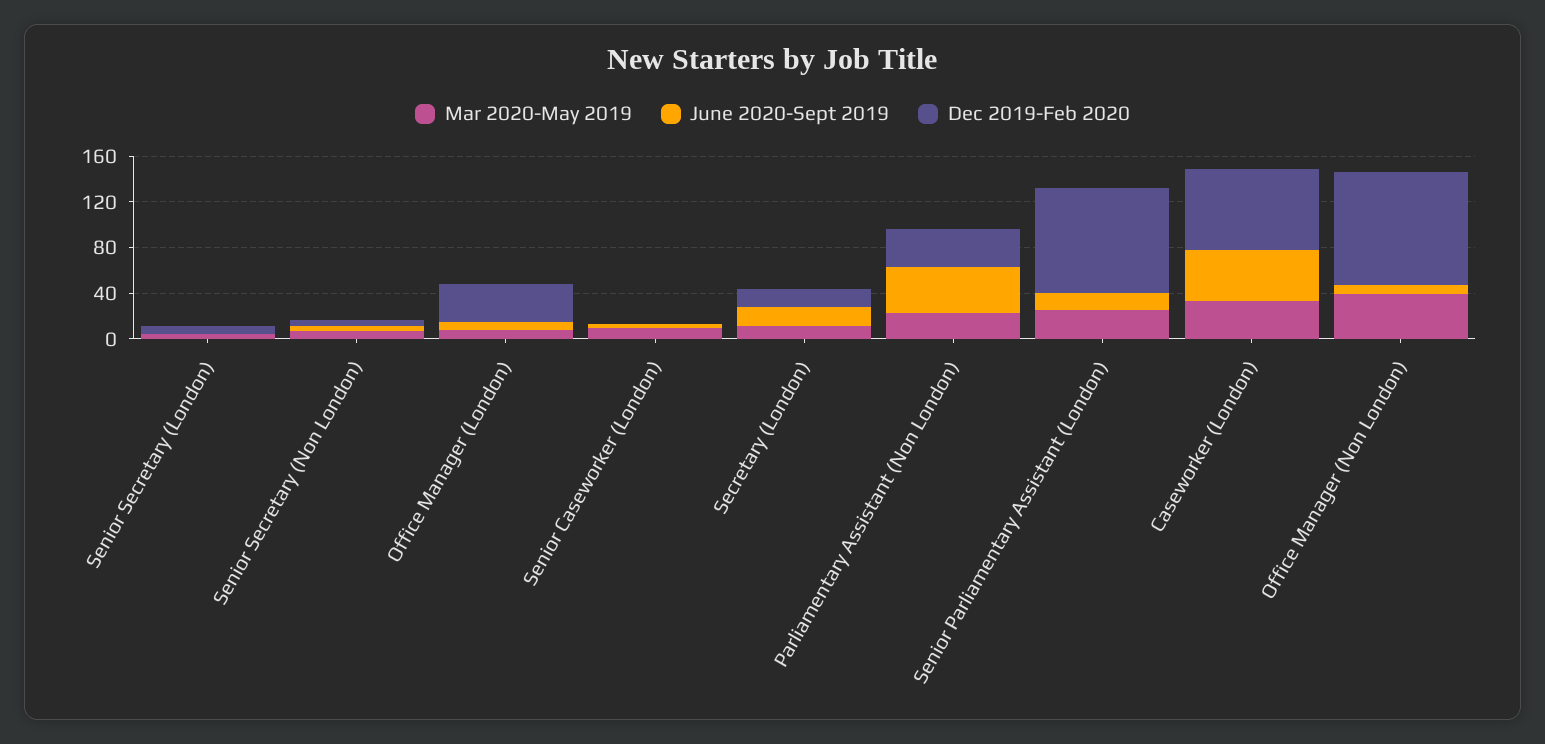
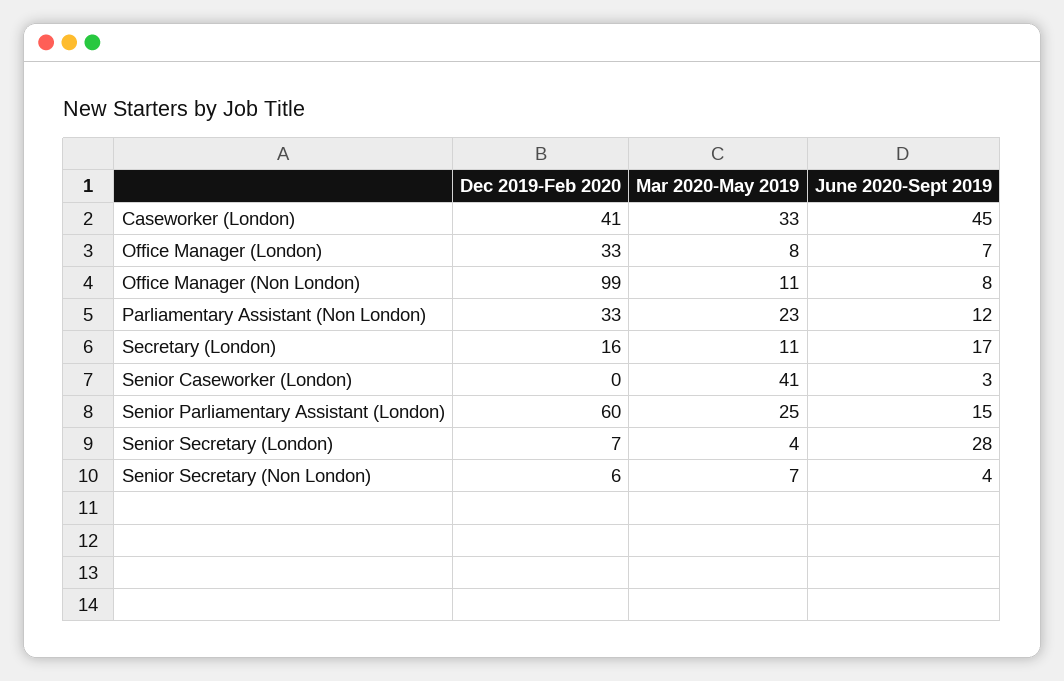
June 2020-Sept 2019, Senior Secretary (London): 0 -> 28
Mar 2020-May 2019, Senior Caseworker (London): 10 -> 41
June 2020-Sept 2019, Parliamentary Assistant (Non London): 40 -> 12
Dec 2019-Feb 2020, Senior Parliamentary Assistant (London): 90 -> 60
Dec 2019-Feb 2020, Caseworker (London): 70 -> 41
Mar 2020-May 2019, Office Manager (Non London): 40 -> 11

